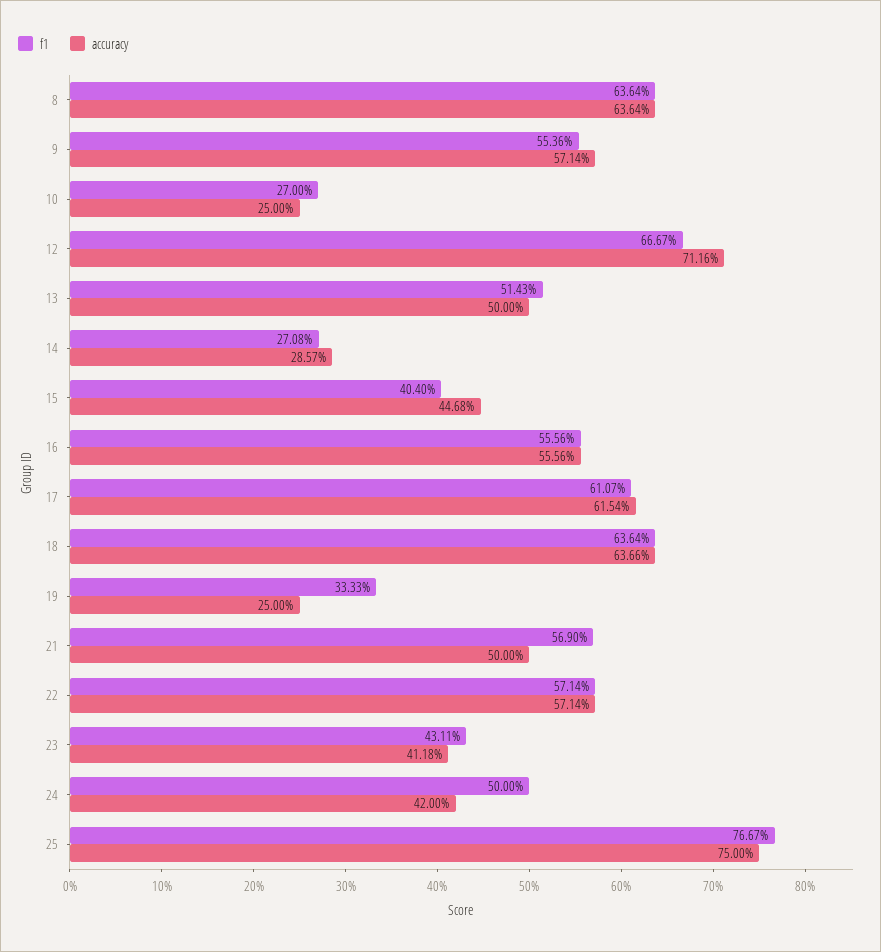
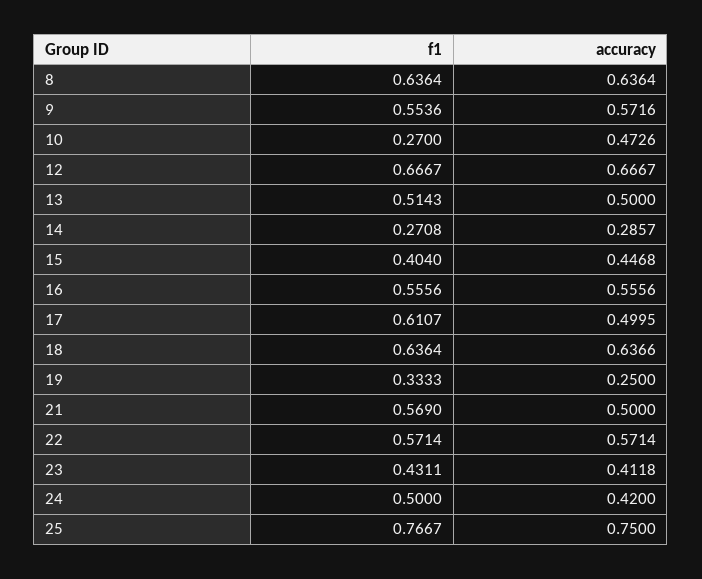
accuracy, 9: 0.5714 -> 0.5716
accuracy, 10: 0.25 -> 0.4726
accuracy, 12: 0.7116 -> 0.6667
accuracy, 17: 0.6154 -> 0.4995

